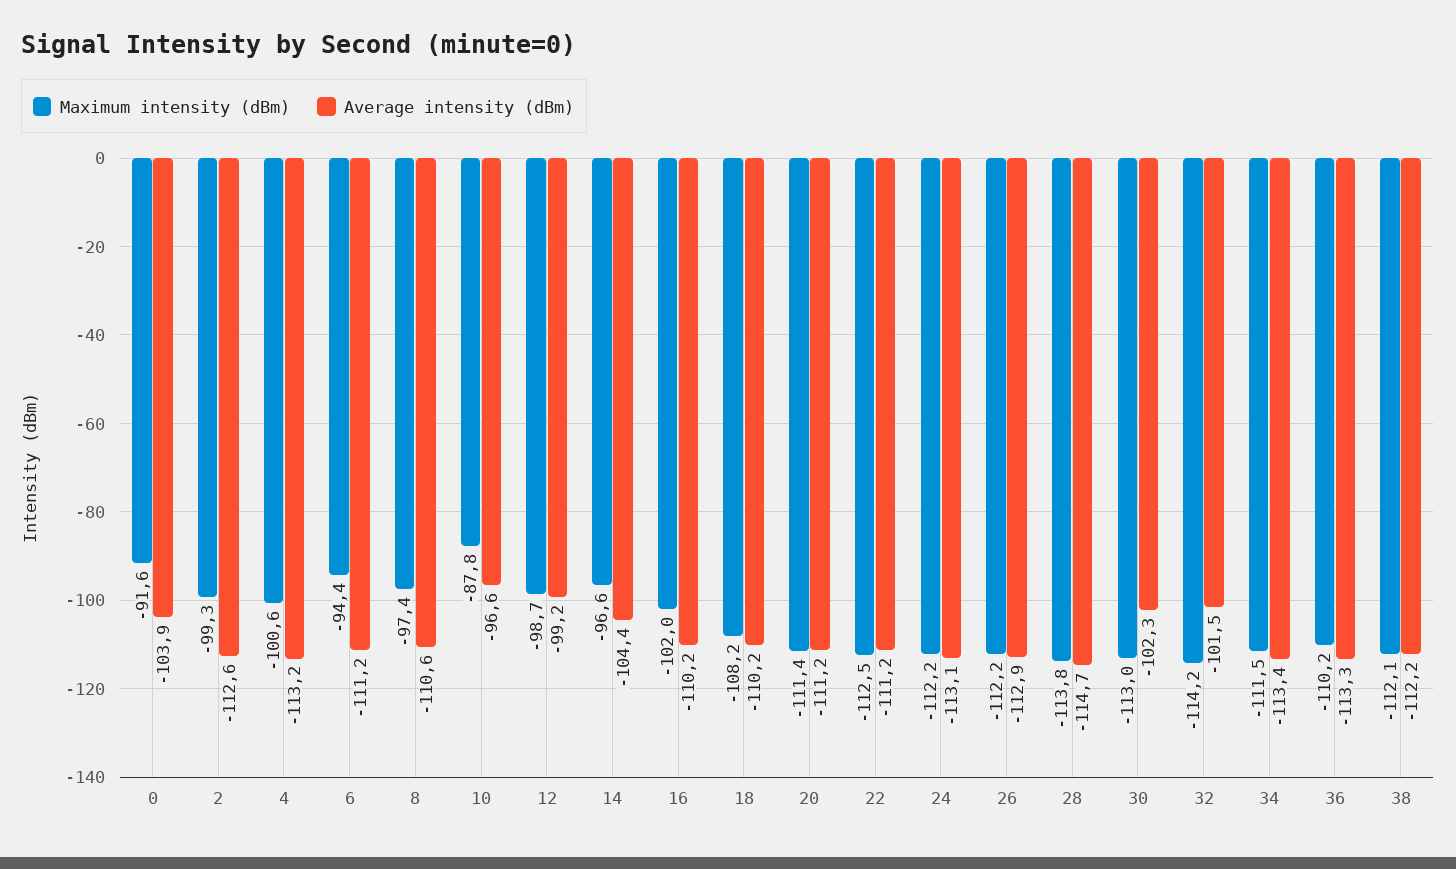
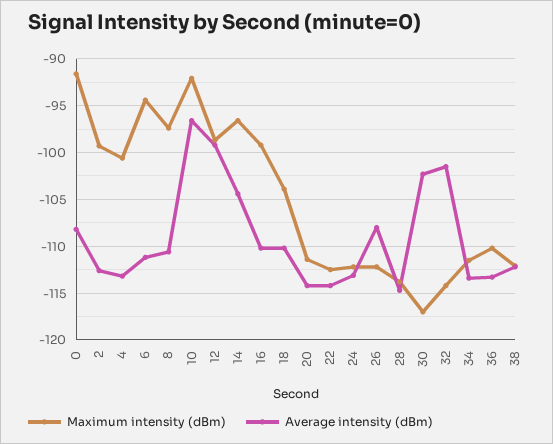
Average intensity (dBm), 0: -103.9 -> -108
Maximum intensity (dBm), 10: -87.8 -> -92
Maximum intensity (dBm), 16: -102 -> -99
Maximum intensity (dBm), 18: -108.2 -> -104
Average intensity (dBm), 20: -111.2 -> -114
Average intensity (dBm), 22: -111.2 -> -114
Average intensity (dBm), 26: -112.9 -> -108
Maximum intensity (dBm), 30: -113 -> -117

